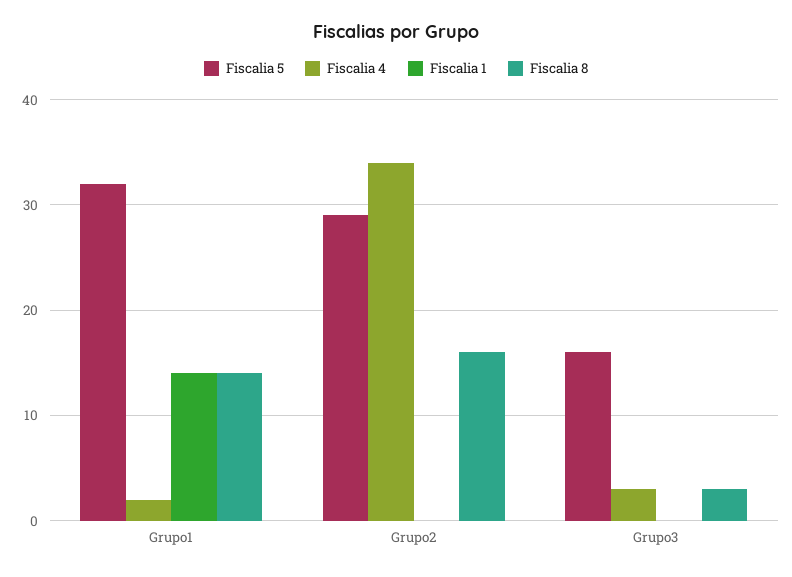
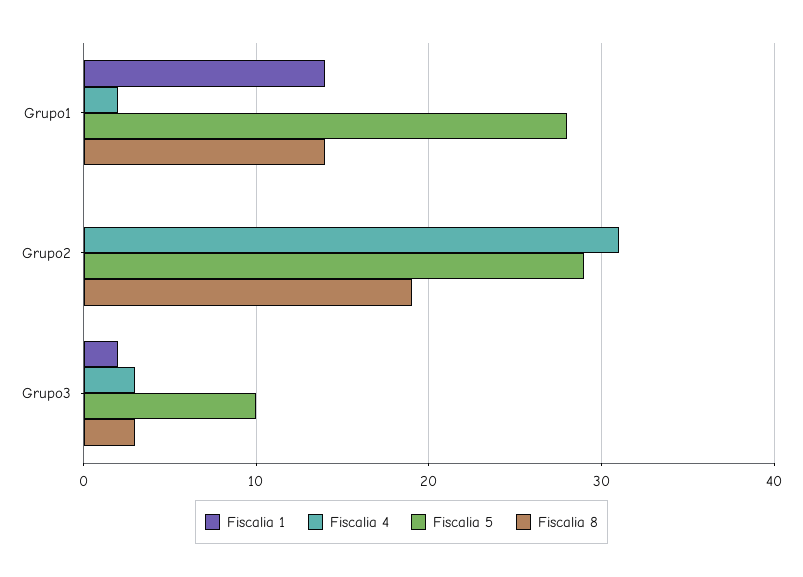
Fiscalia 5, Grupo1: 32 -> 28
Fiscalia 4, Grupo2: 34 -> 31
Fiscalia 8, Grupo2: 16 -> 19
Fiscalia 5, Grupo3: 16 -> 10
Fiscalia 1, Grupo3: 0 -> 2

